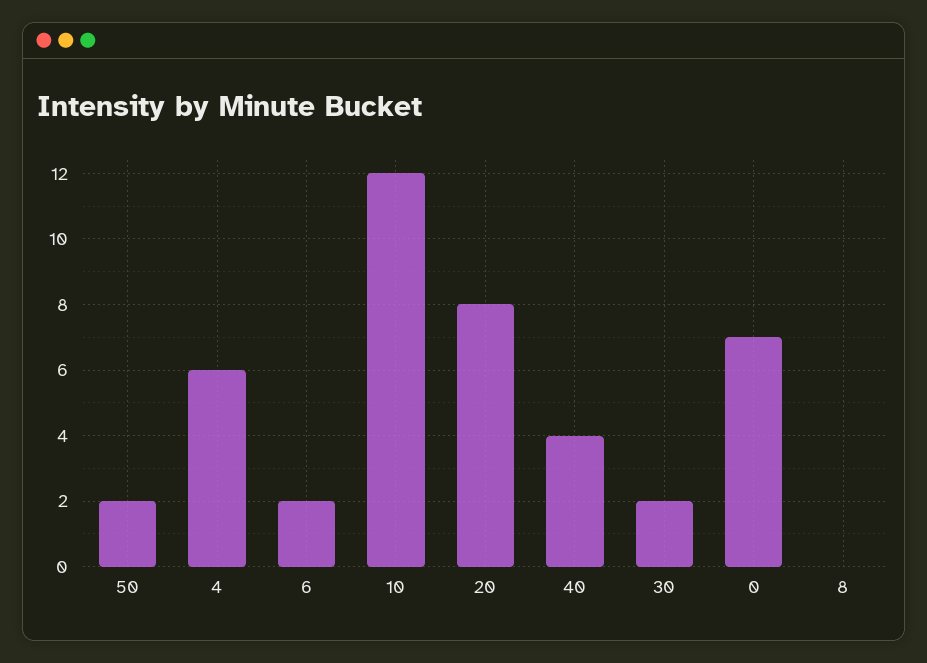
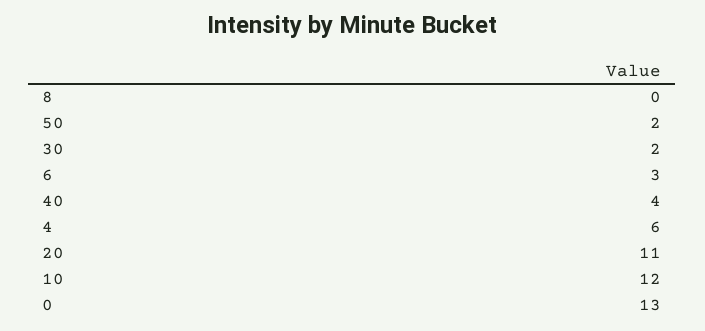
6: 2 -> 3
20: 8 -> 11
0: 7 -> 13

